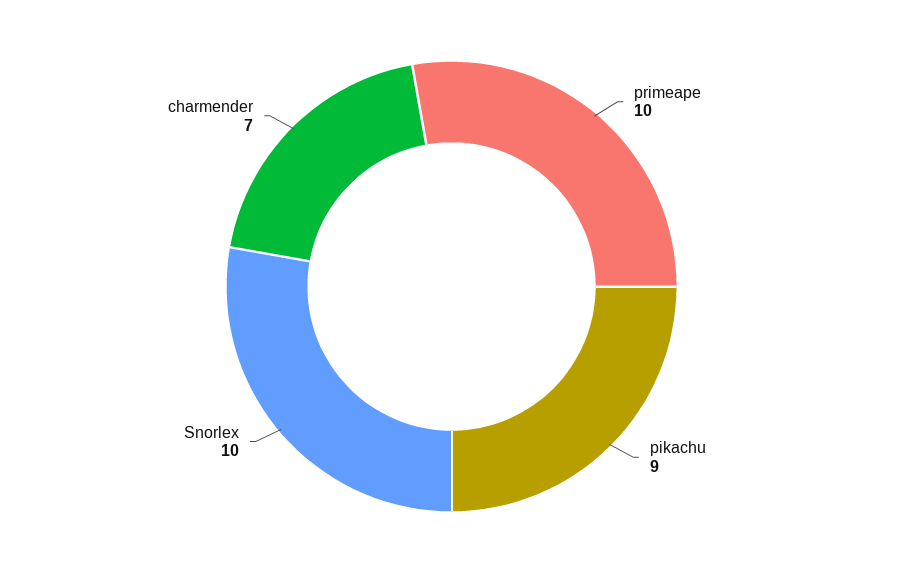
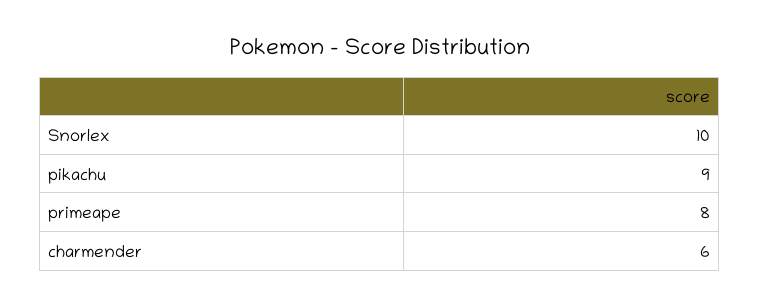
primeape: 10 -> 8
charmender: 7 -> 6

